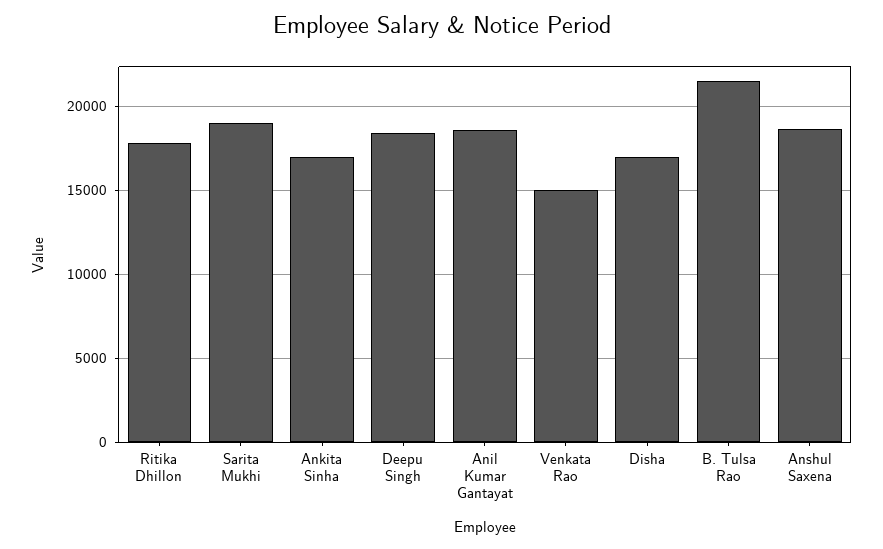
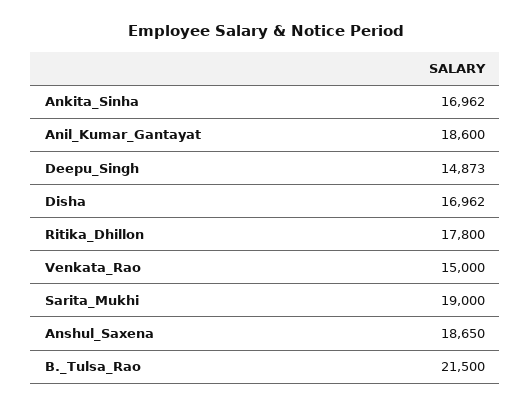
Deepu Singh: 18500 -> 14873

